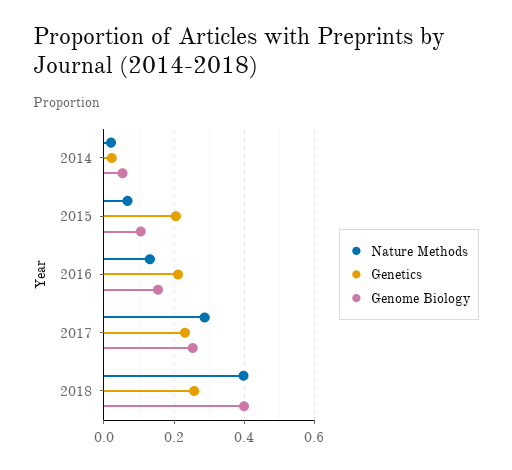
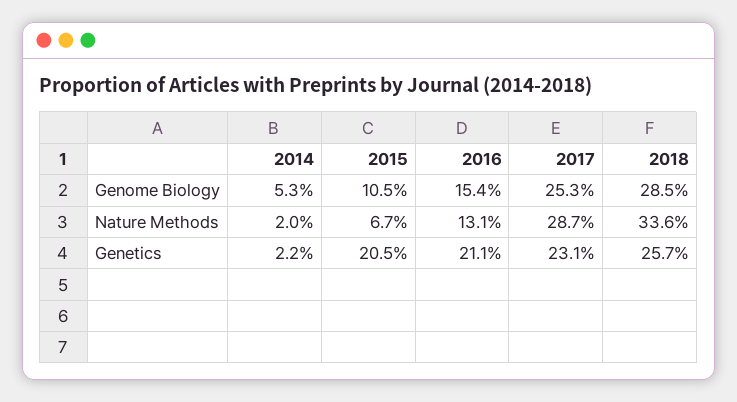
Nature Methods, 2018: 0.4 -> 0.336
Genome Biology, 2018: 0.4 -> 0.285

